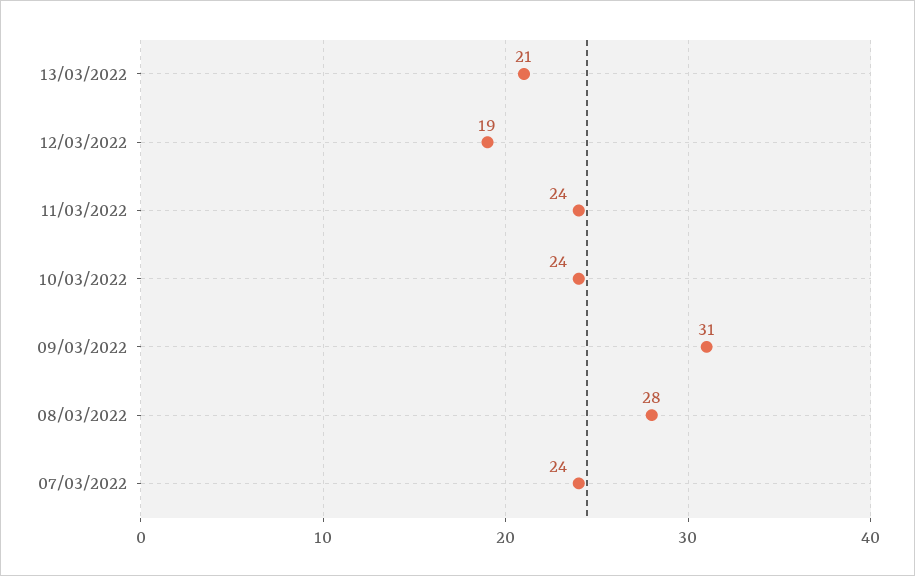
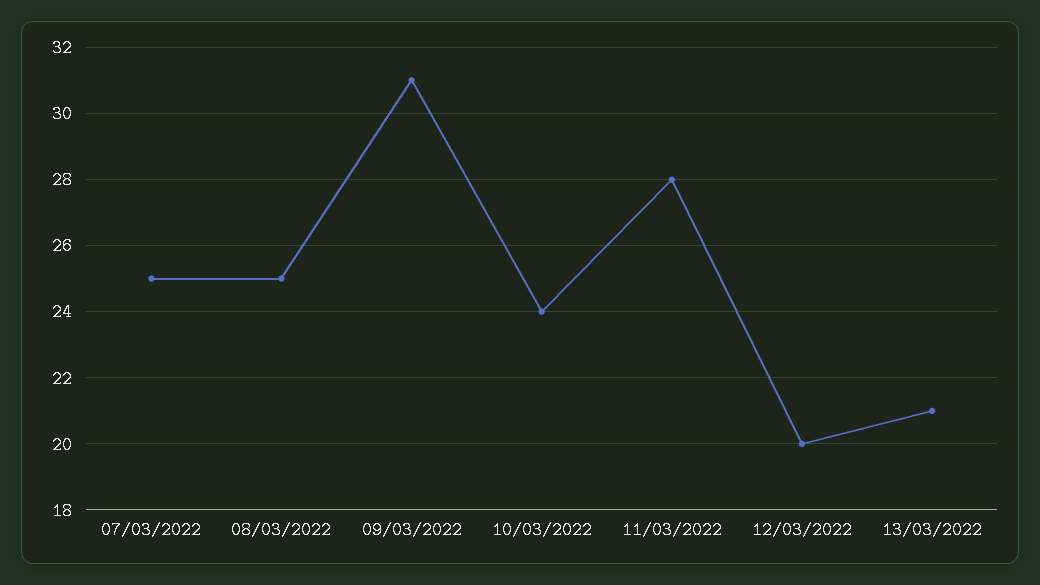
12/03/2022: 19 -> 20
11/03/2022: 24 -> 28
08/03/2022: 28 -> 25
07/03/2022: 24 -> 25

